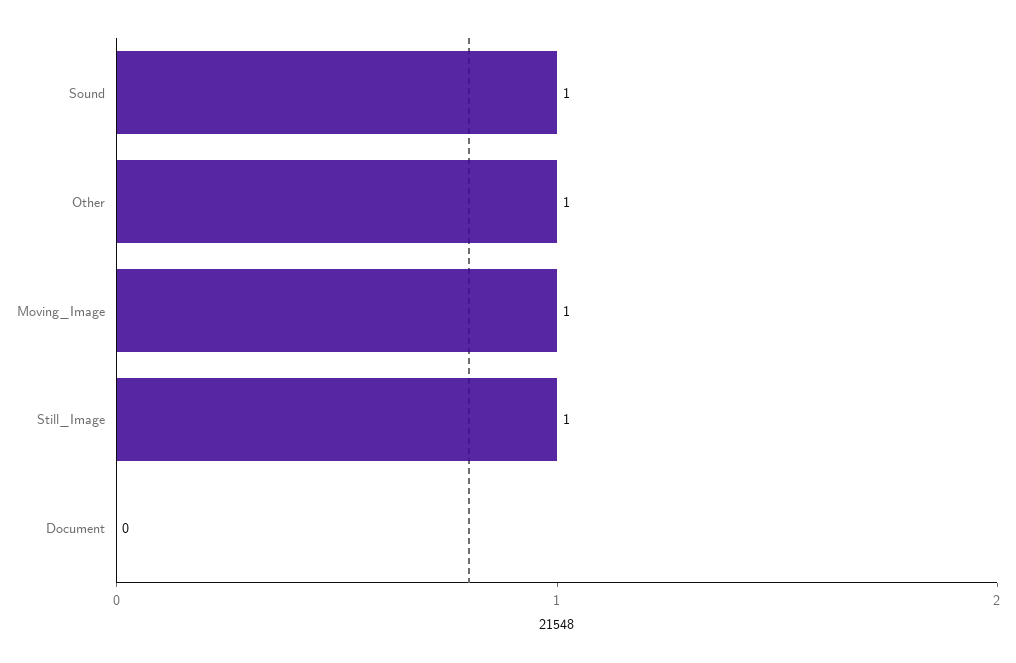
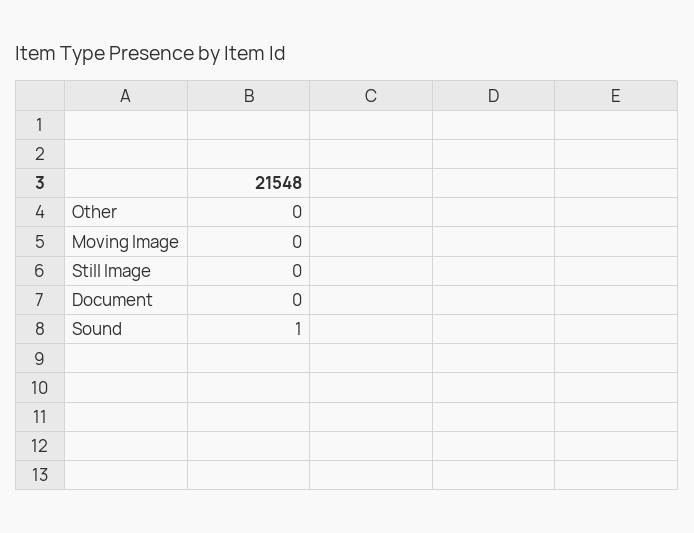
Other: 1 -> 0
Moving_Image: 1 -> 0
Still_Image: 1 -> 0

